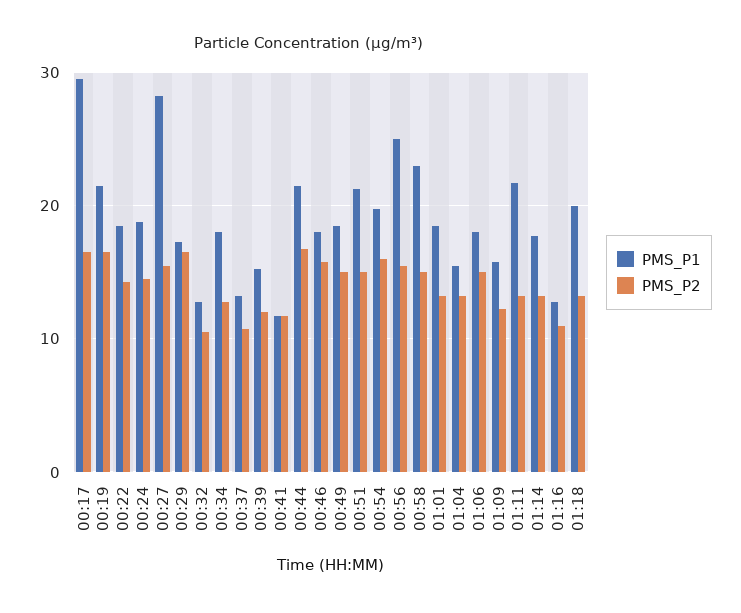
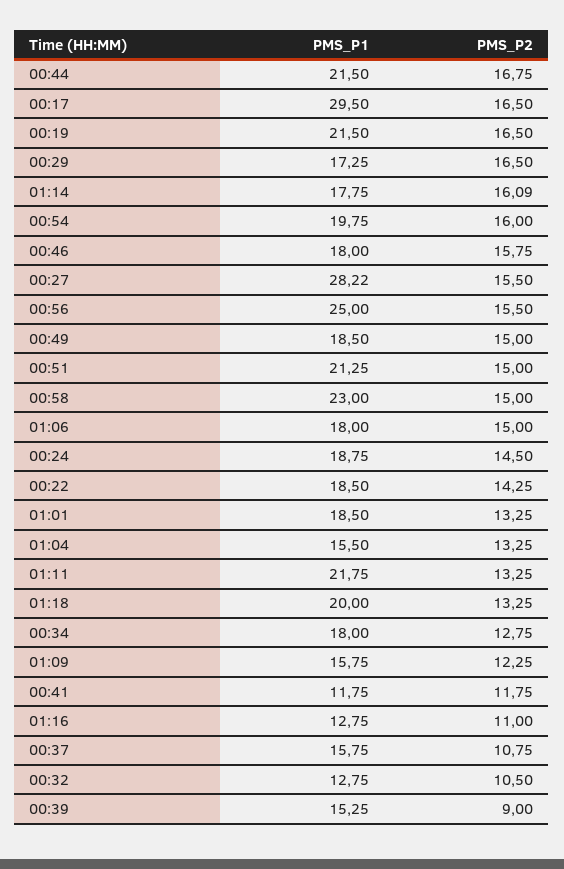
PMS_P1, 00:37: 13 -> 15.75
PMS_P2, 00:39: 12 -> 9
PMS_P2, 01:14: 13 -> 16.09

